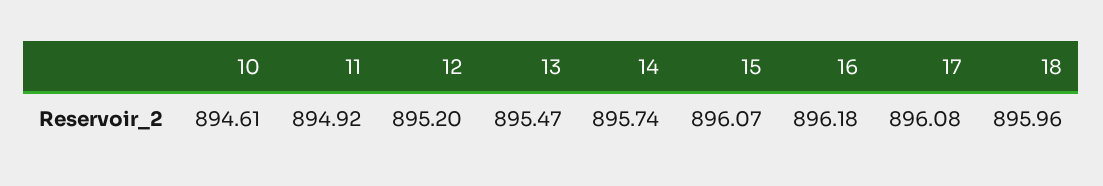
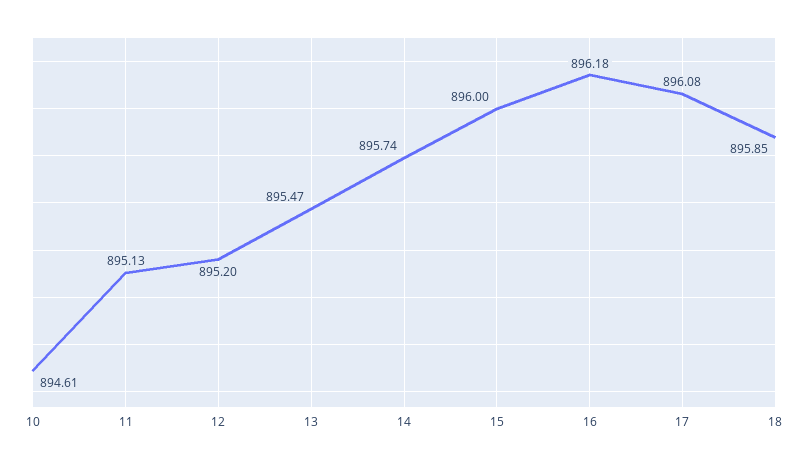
11: 894.92 -> 895.13
15: 896.07 -> 896
18: 895.96 -> 895.85

